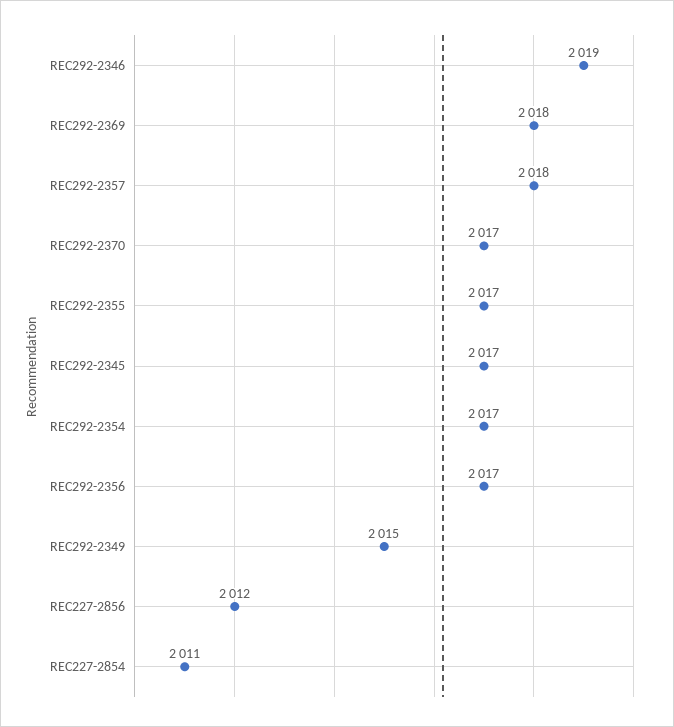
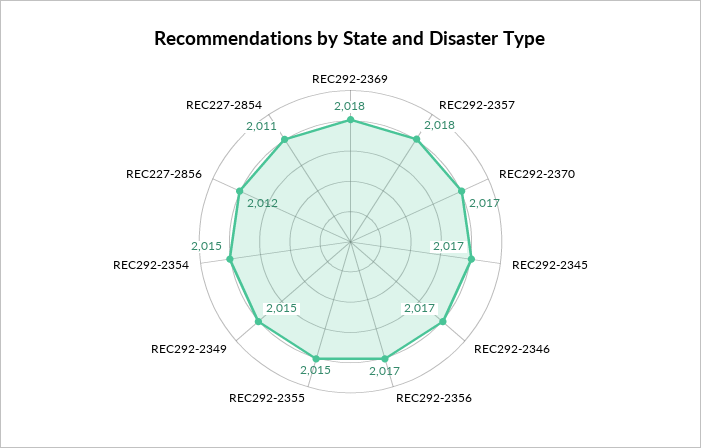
REC292-2346: 2019 -> 2017
REC292-2355: 2017 -> 2015
REC292-2354: 2017 -> 2015

